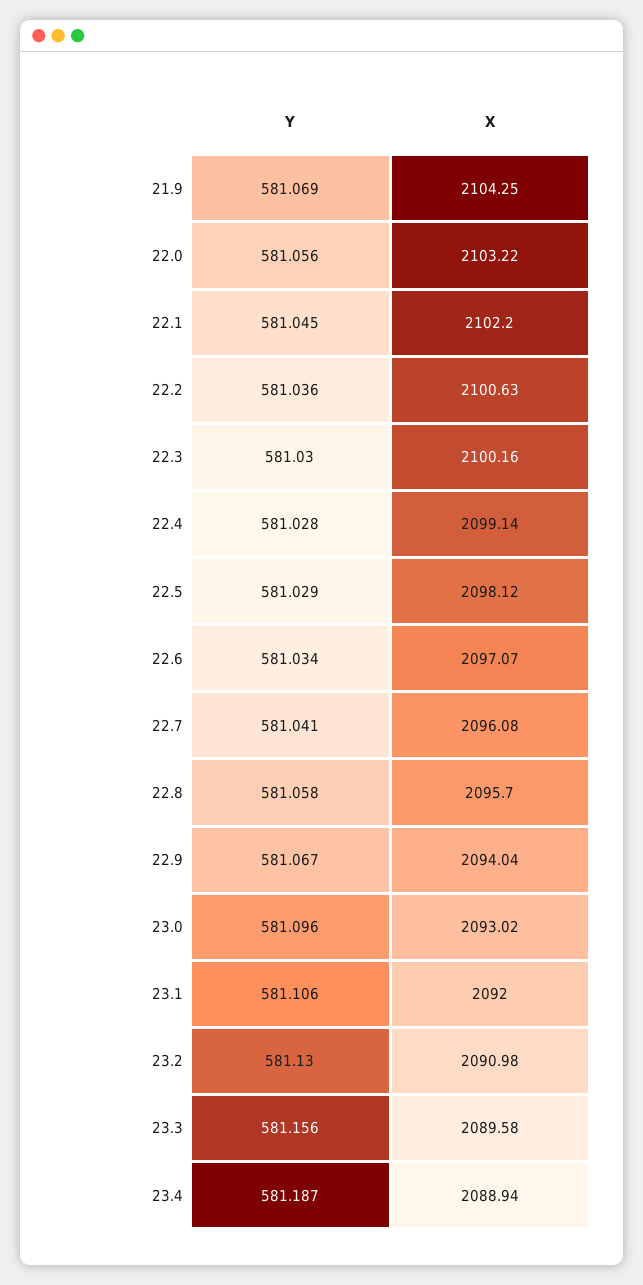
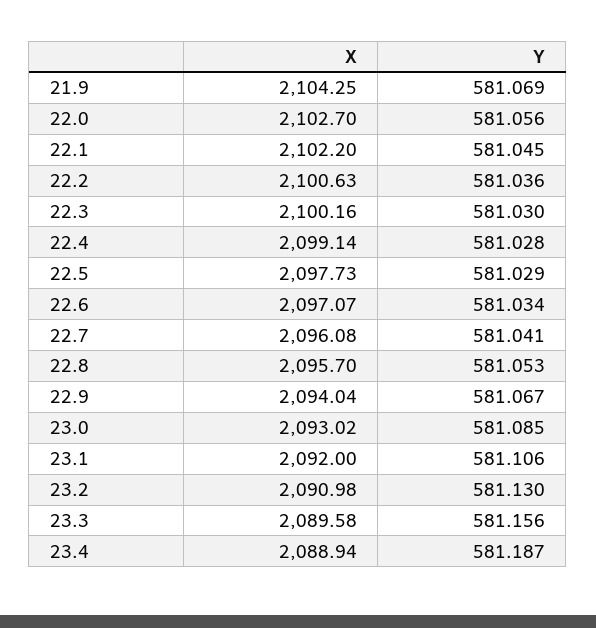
X, 22.0: 2103.22 -> 2102.7
X, 22.5: 2098.12 -> 2097.73
Y, 22.8: 581.058 -> 581.053
Y, 23.0: 581.096 -> 581.085

